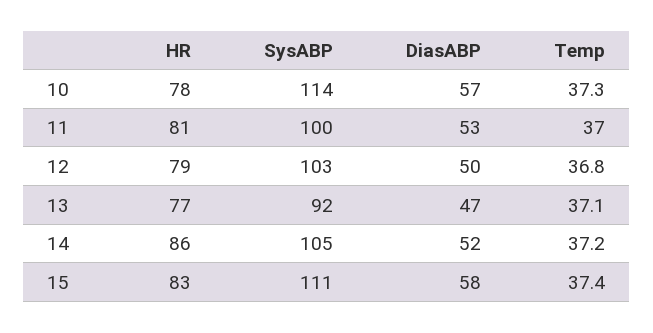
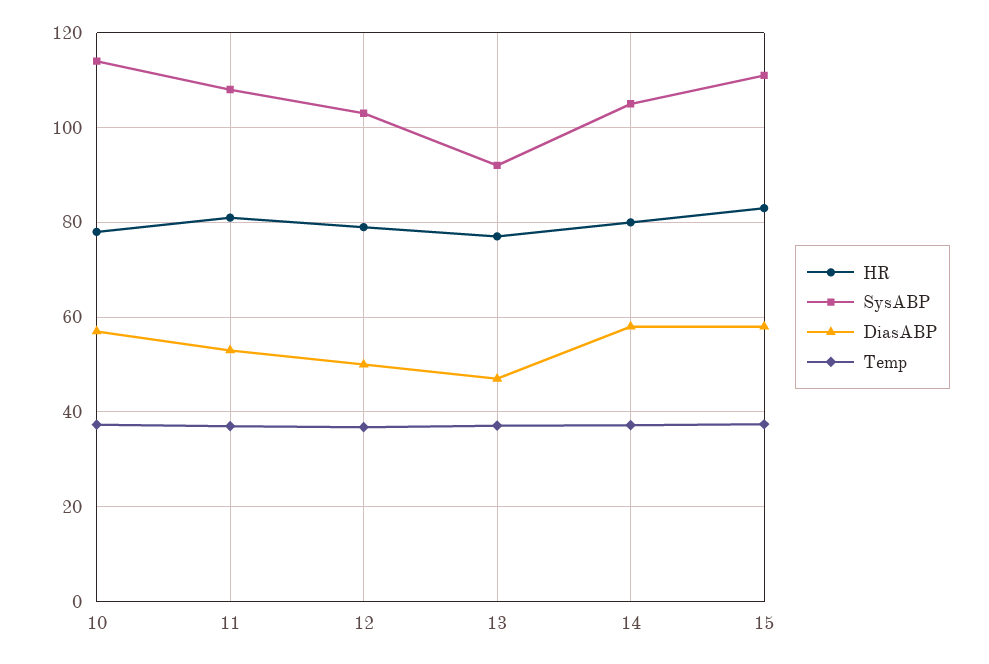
SysABP, 11: 100 -> 108
HR, 14: 86 -> 80
DiasABP, 14: 52 -> 58

